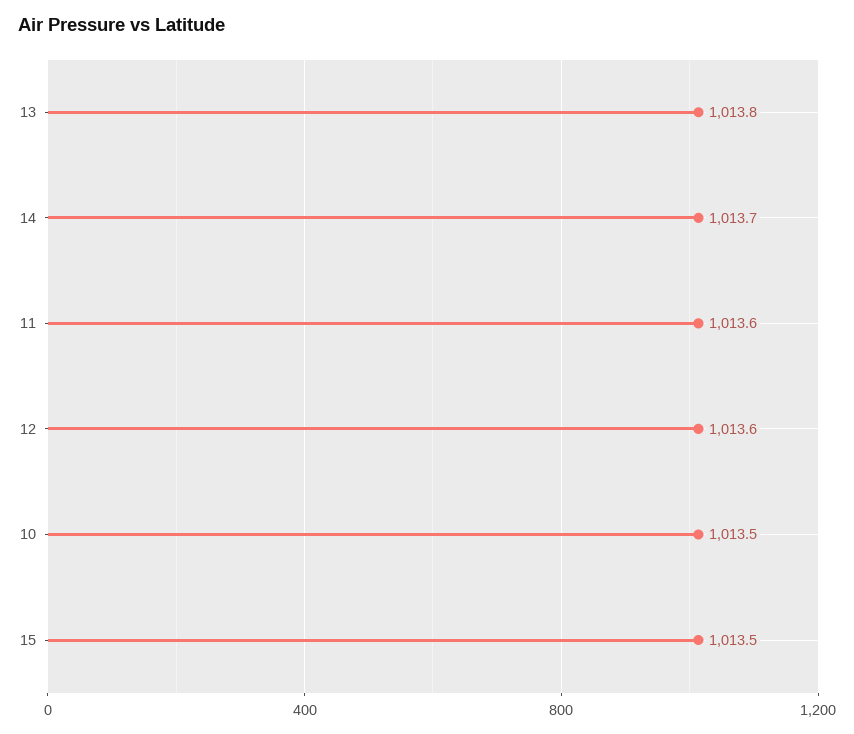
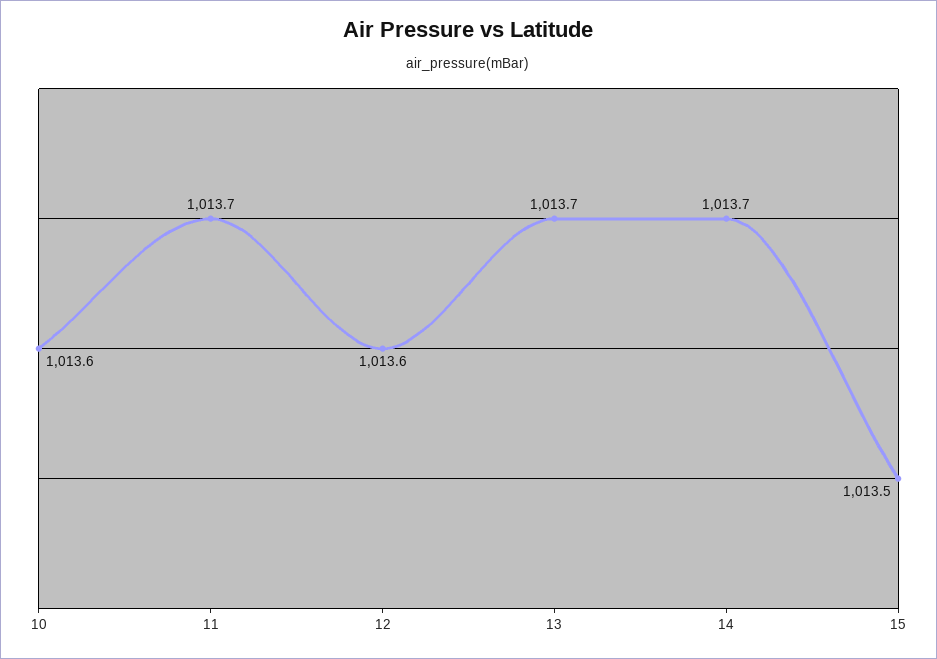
13: 1013.8 -> 1013.7
11: 1013.6 -> 1013.7
10: 1013.5 -> 1013.6

